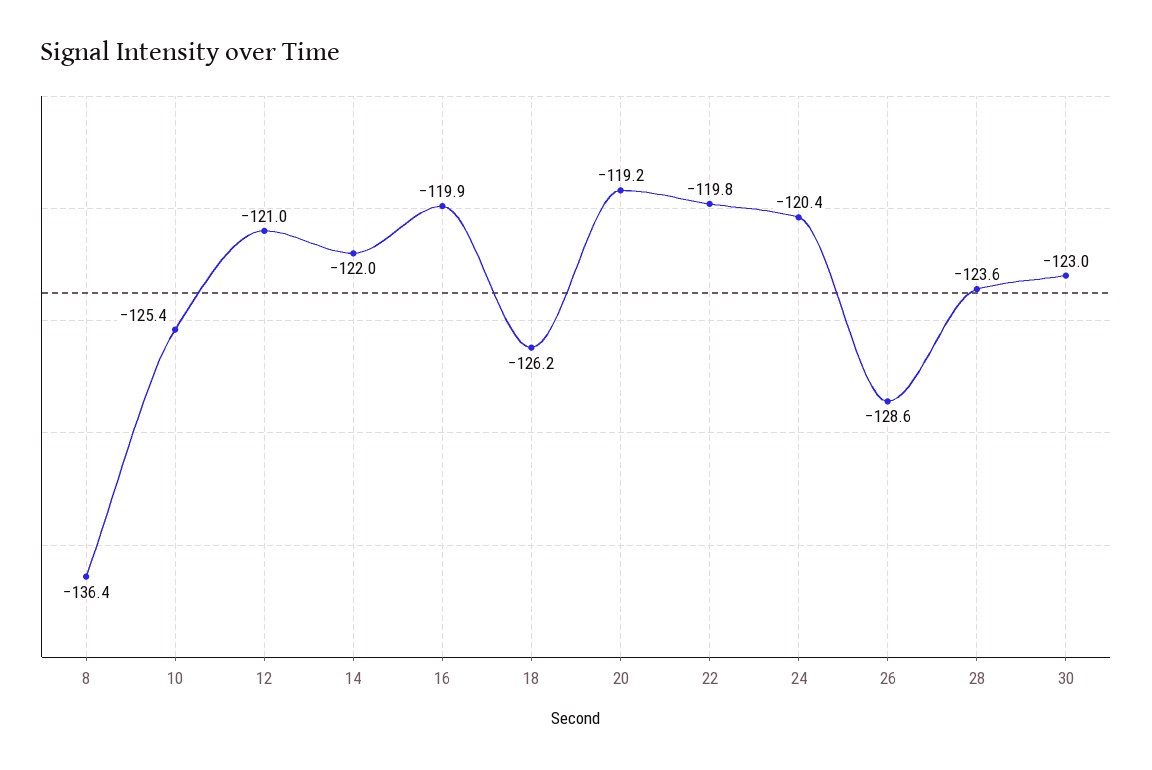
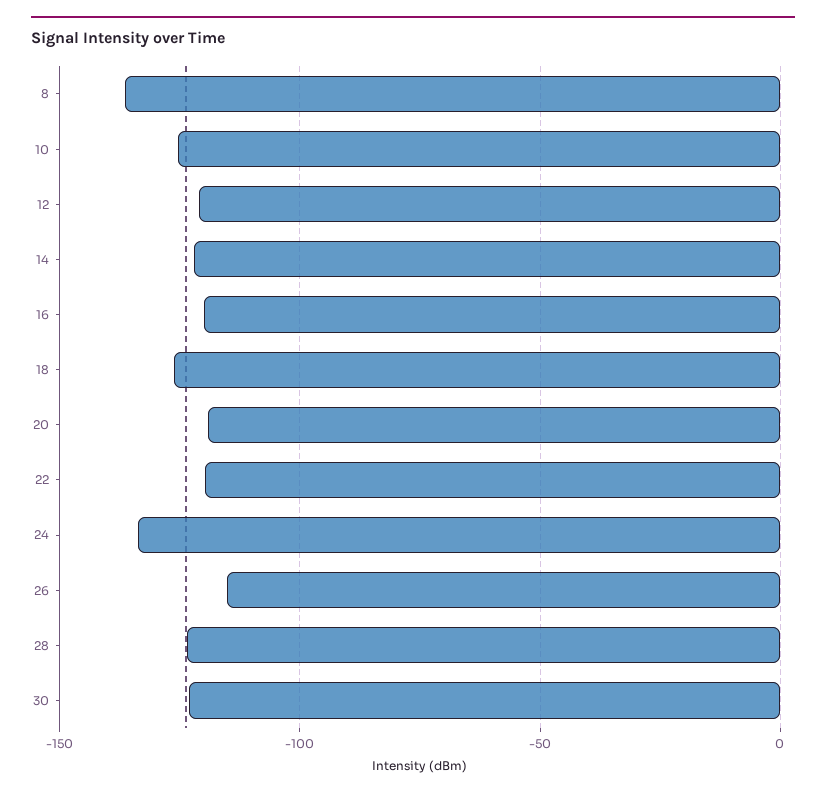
24: -120.4 -> -135
26: -128.6 -> -115

